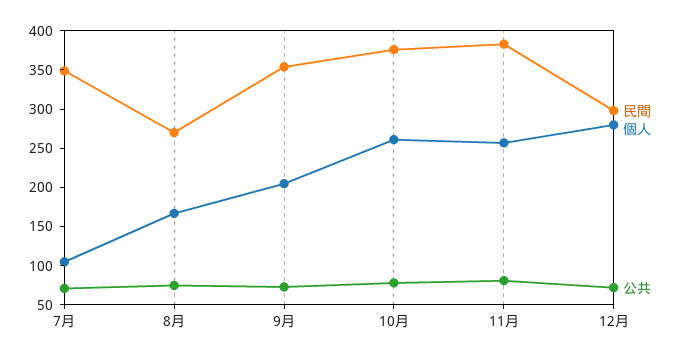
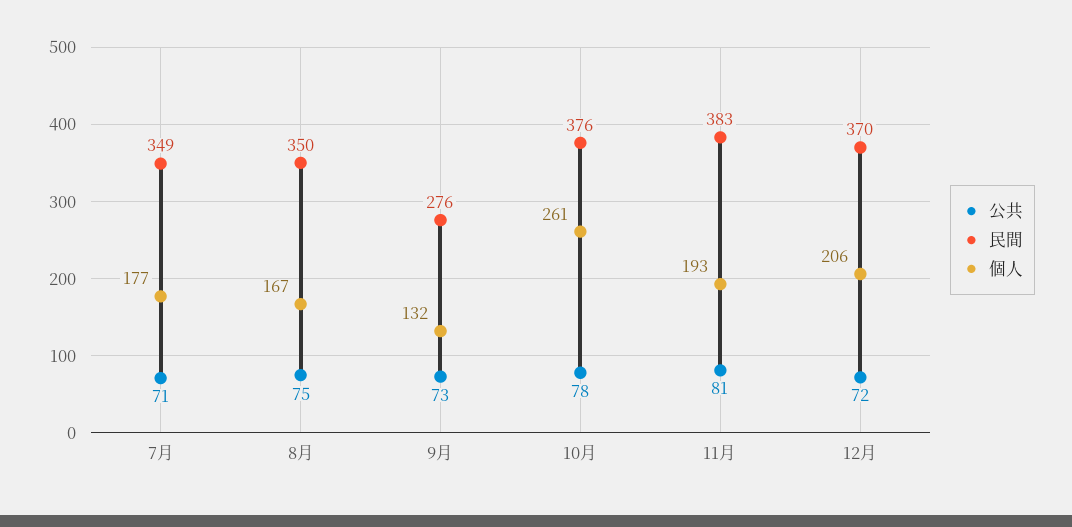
個人, 7月: 100 -> 177
民間, 8月: 275 -> 350
民間, 9月: 350 -> 276
個人, 9月: 200 -> 132
個人, 11月: 250 -> 193
民間, 12月: 300 -> 370
個人, 12月: 275 -> 206

